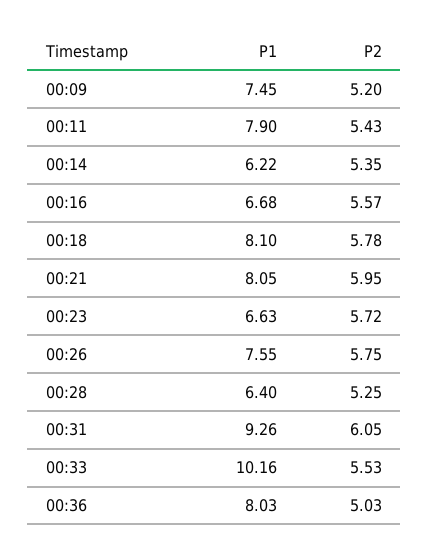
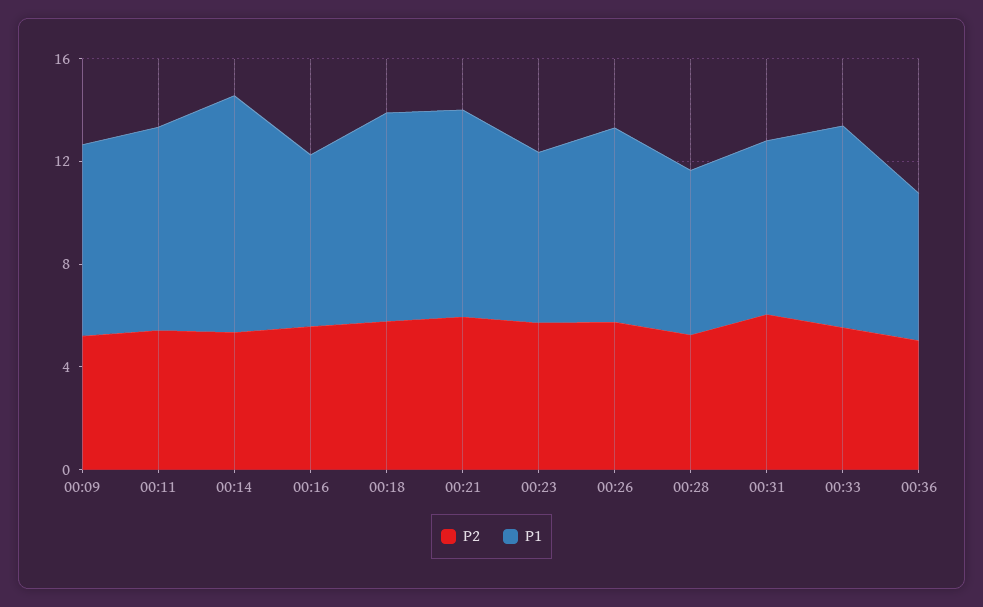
P1, 00:14: 6.22 -> 9
P1, 00:31: 9.26 -> 7
P1, 00:33: 10.16 -> 8
P1, 00:36: 8.03 -> 6

